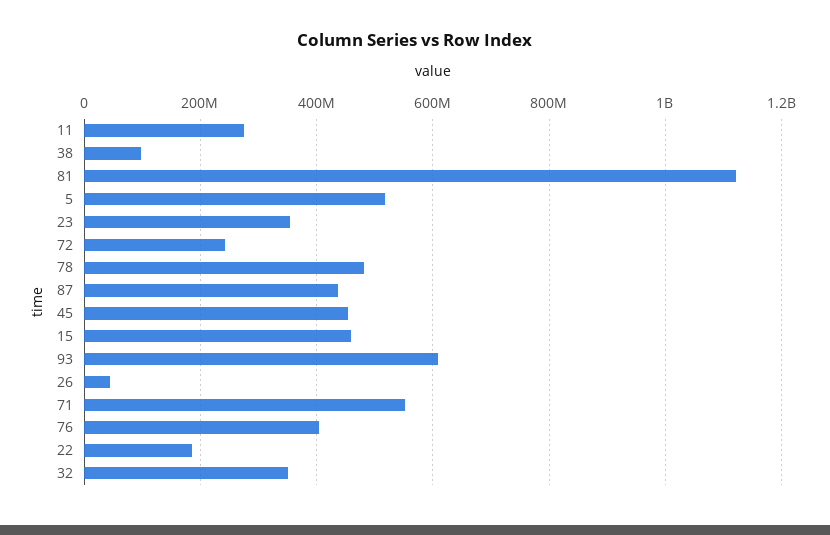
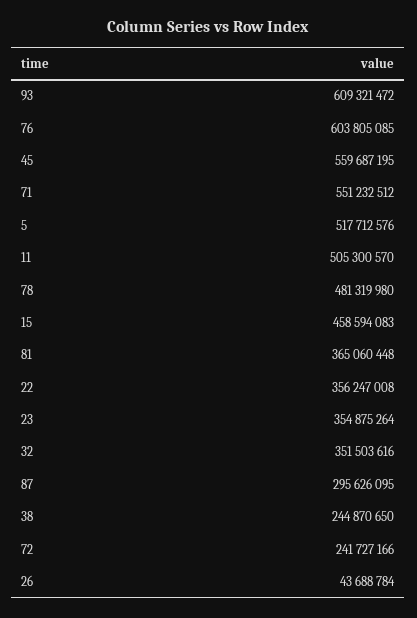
11: 280000000 -> 505300570
38: 100000000 -> 244870650
81: 1120000000 -> 365060448
87: 440000000 -> 295626095
45: 460000000 -> 559687195
76: 400000000 -> 603805085
22: 180000000 -> 356247008

